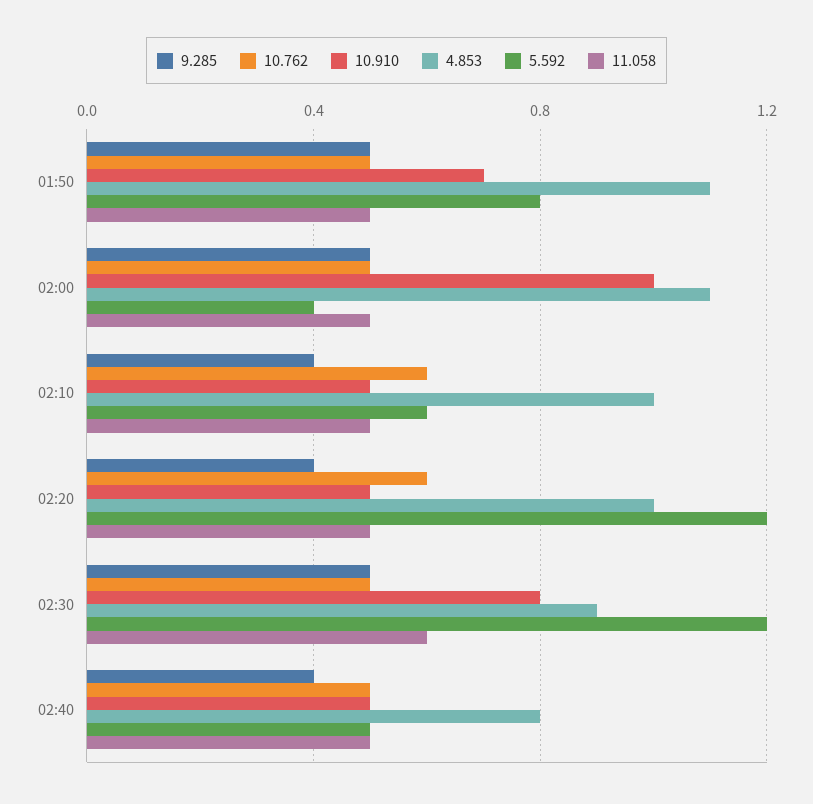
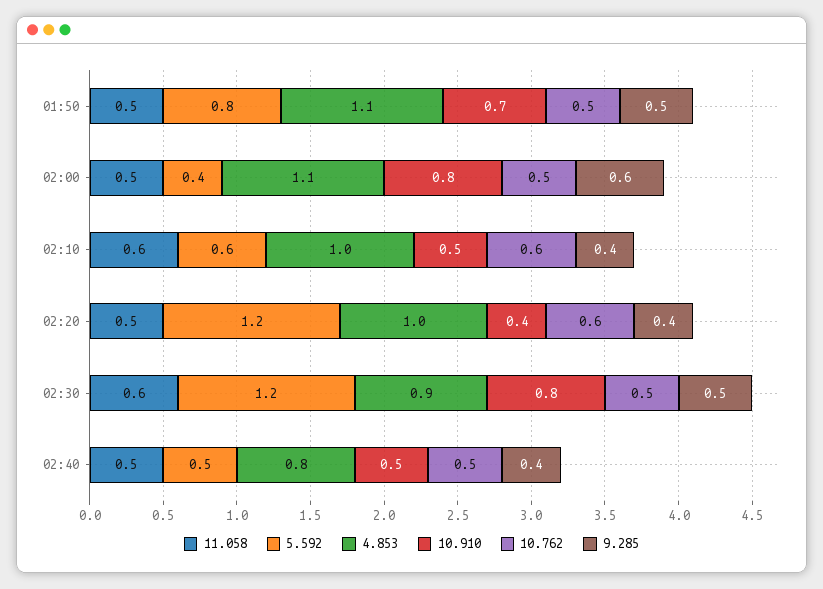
9.285, 02:00: 0.5 -> 0.6
10.910, 02:00: 1 -> 0.8
11.058, 02:10: 0.5 -> 0.6
10.910, 02:20: 0.5 -> 0.4

